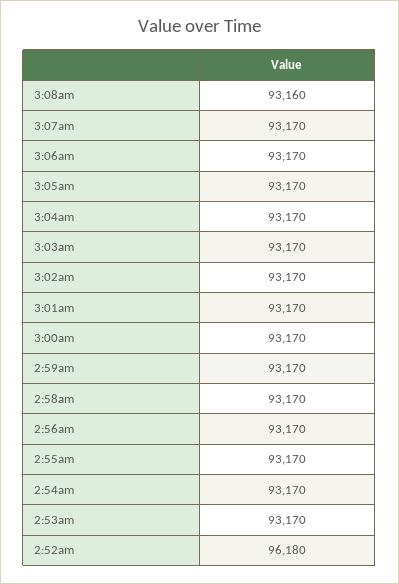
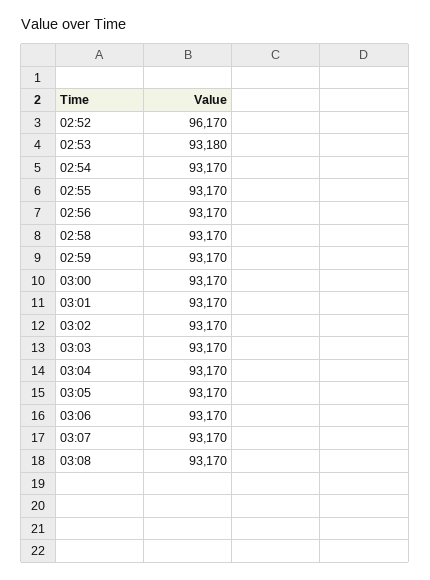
3:08am: 93160 -> 93170
2:53am: 93170 -> 93180
2:52am: 96180 -> 96170

